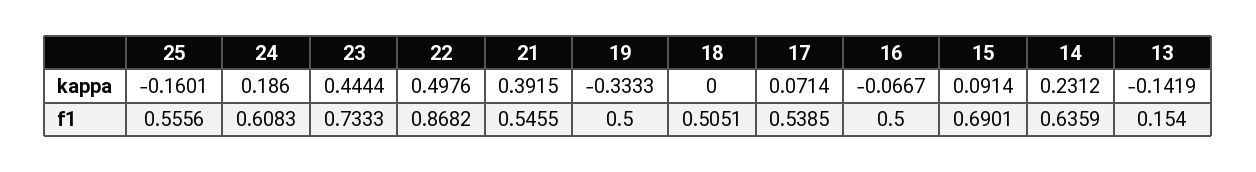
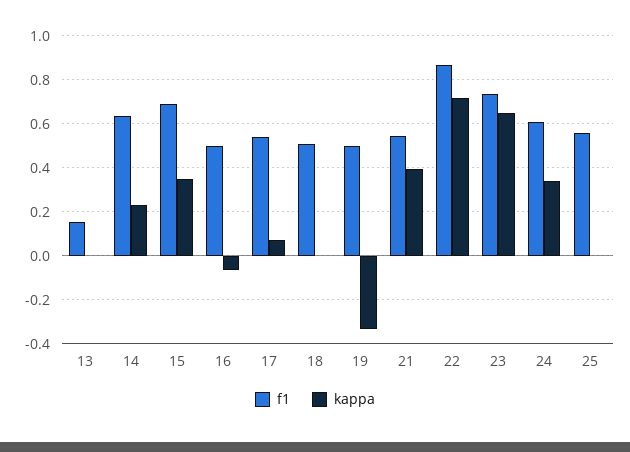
kappa, 25: -0.1601 -> 0
kappa, 24: 0.186 -> 0.35
kappa, 23: 0.4444 -> 0.65
kappa, 22: 0.4976 -> 0.7
kappa, 15: 0.0914 -> 0.35
kappa, 13: -0.1419 -> 0

